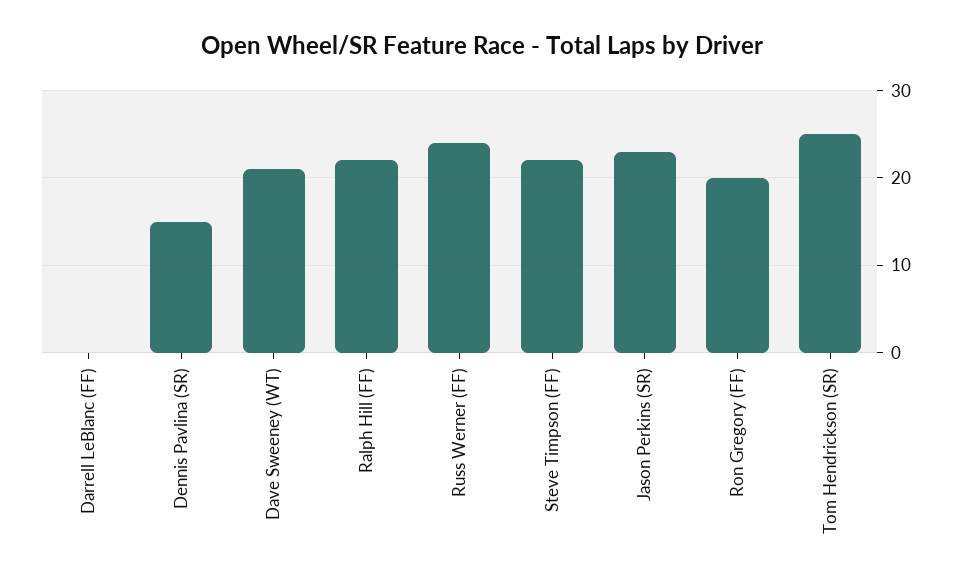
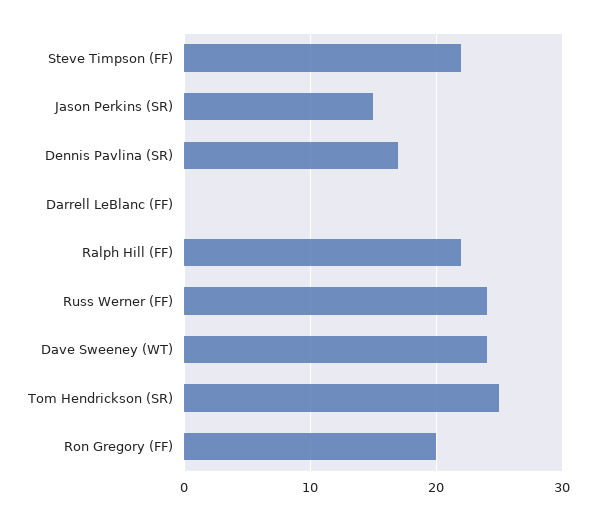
Dennis Pavlina (SR): 15 -> 17
Dave Sweeney (WT): 21 -> 24
Jason Perkins (SR): 23 -> 15

